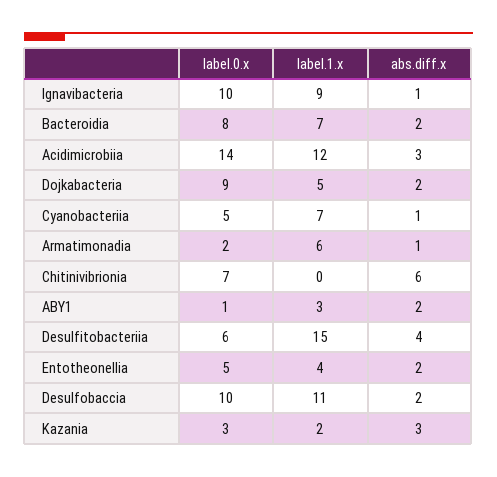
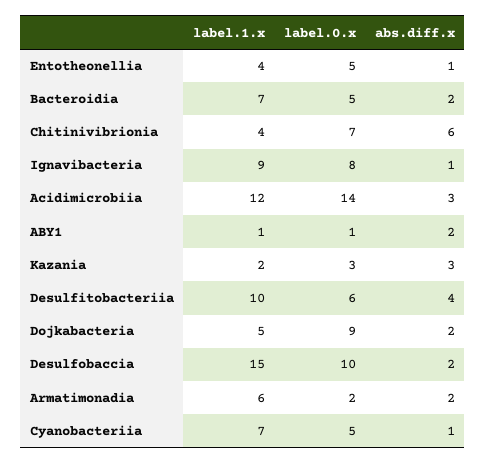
label.0.x, Ignavibacteria: 10 -> 8
label.0.x, Bacteroidia: 8 -> 5
abs.diff.x, Armatimonadia: 1 -> 2
label.1.x, Chitinivibrionia: 0 -> 4
label.1.x, ABY1: 3 -> 1
label.1.x, Desulfitobacteriia: 15 -> 10
abs.diff.x, Entotheonellia: 2 -> 1
label.1.x, Desulfobaccia: 11 -> 15

